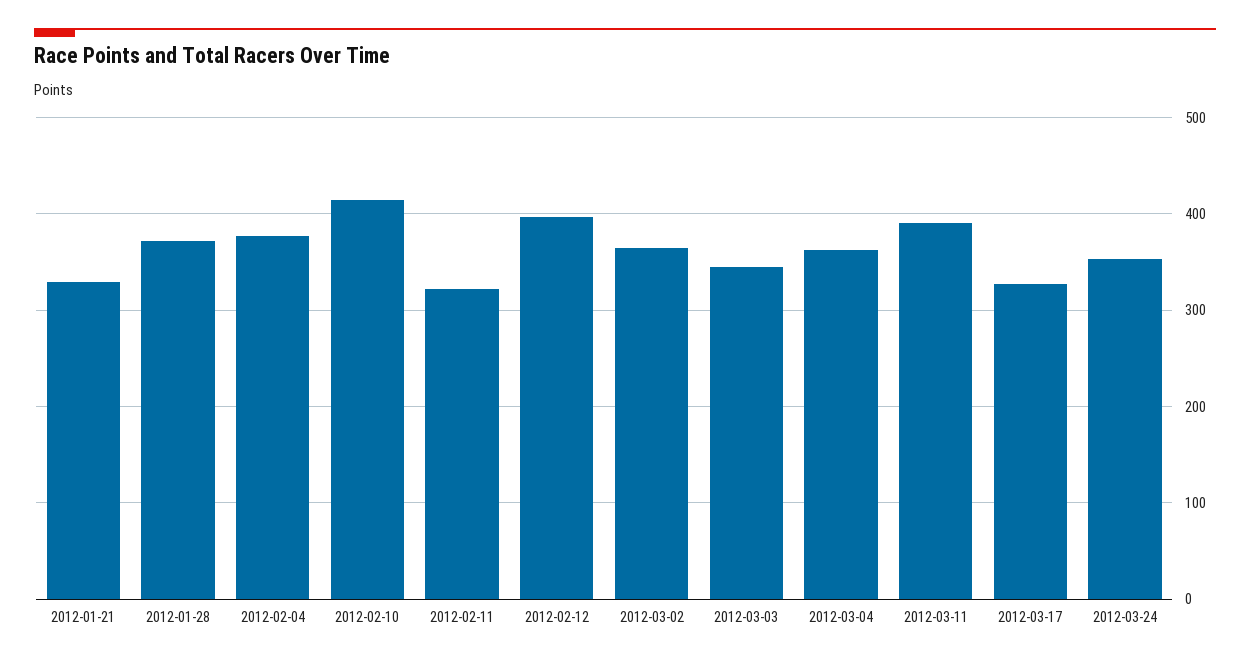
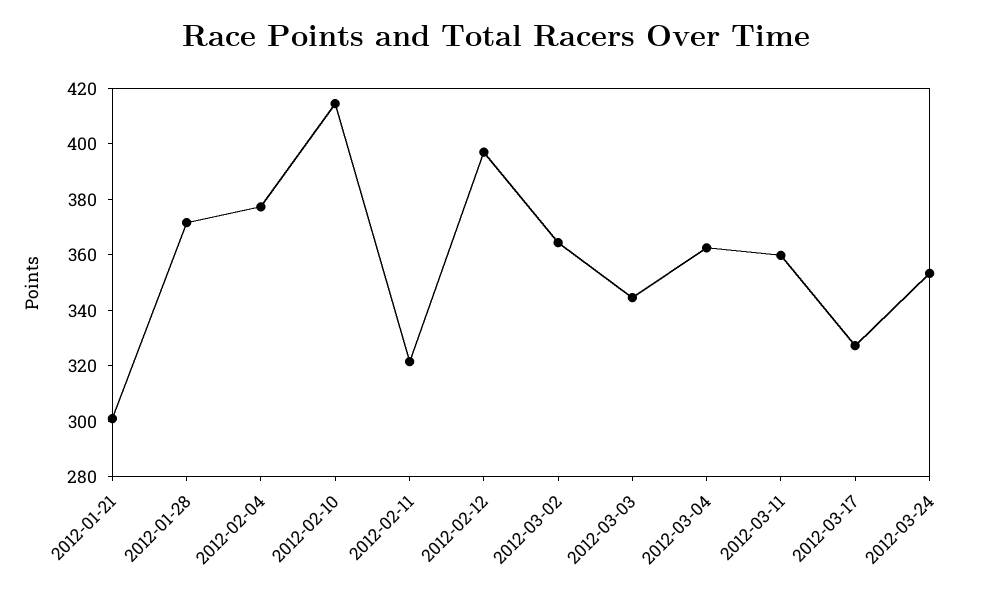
2012-01-21: 330 -> 300
2012-03-11: 390 -> 360

